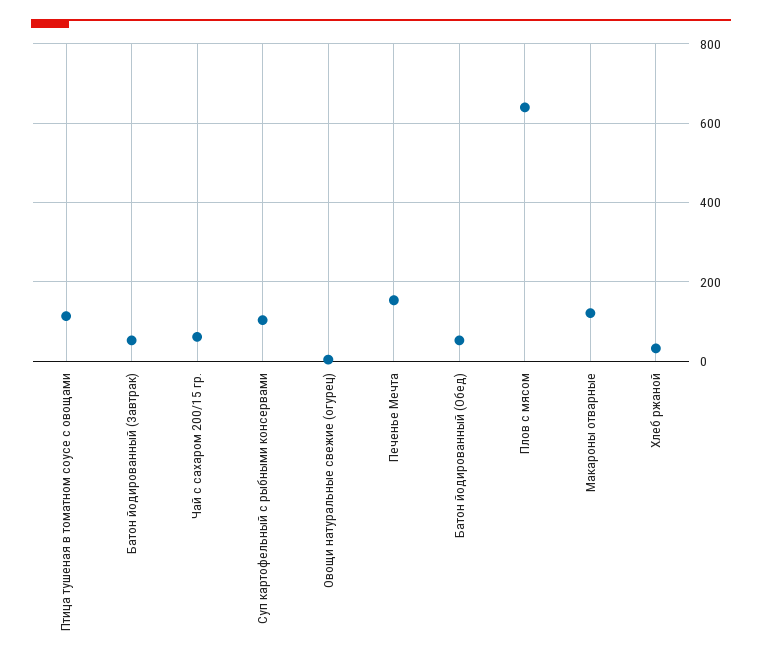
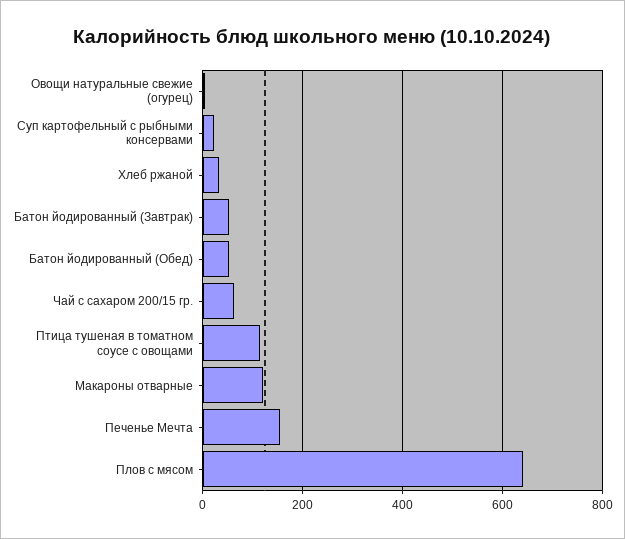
Суп картофельный с рыбными консервами: 100 -> 20

